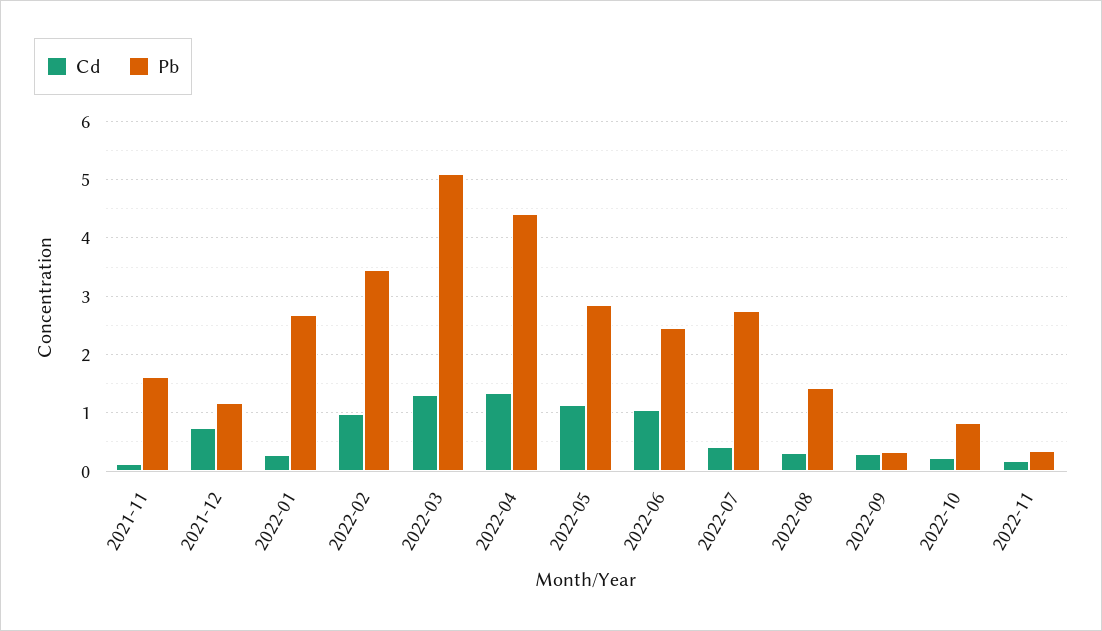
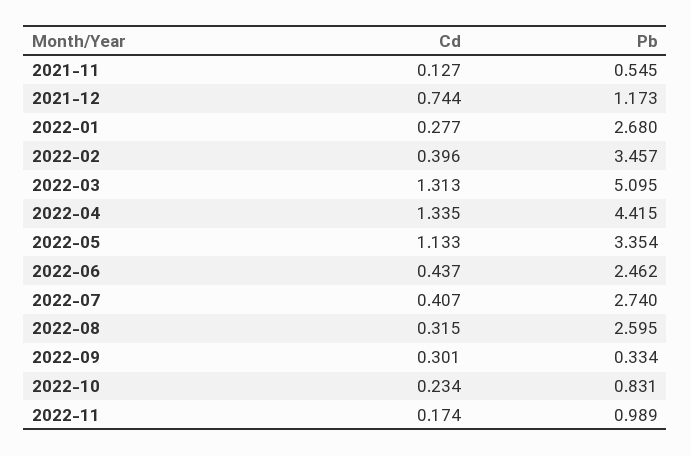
Pb, 2021-11: 1.6 -> 0.545
Cd, 2022-02: 1 -> 0.396
Pb, 2022-05: 2.8 -> 3.354
Cd, 2022-06: 1 -> 0.437
Pb, 2022-08: 1.4 -> 2.595
Pb, 2022-11: 0.4 -> 0.989

